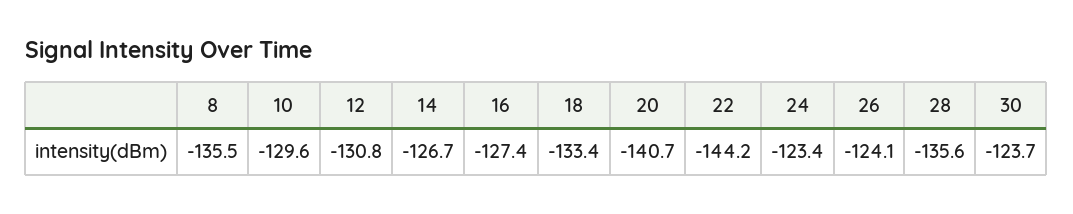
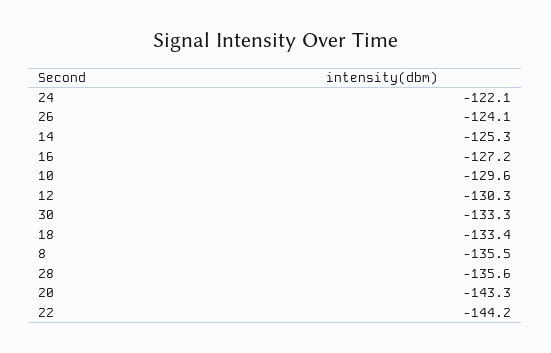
12: -130.8 -> -130.3
14: -126.7 -> -125.3
16: -127.4 -> -127.2
20: -140.7 -> -143.3
24: -123.4 -> -122.1
30: -123.7 -> -133.3

